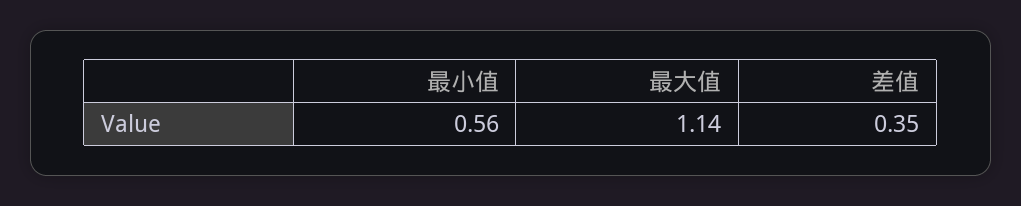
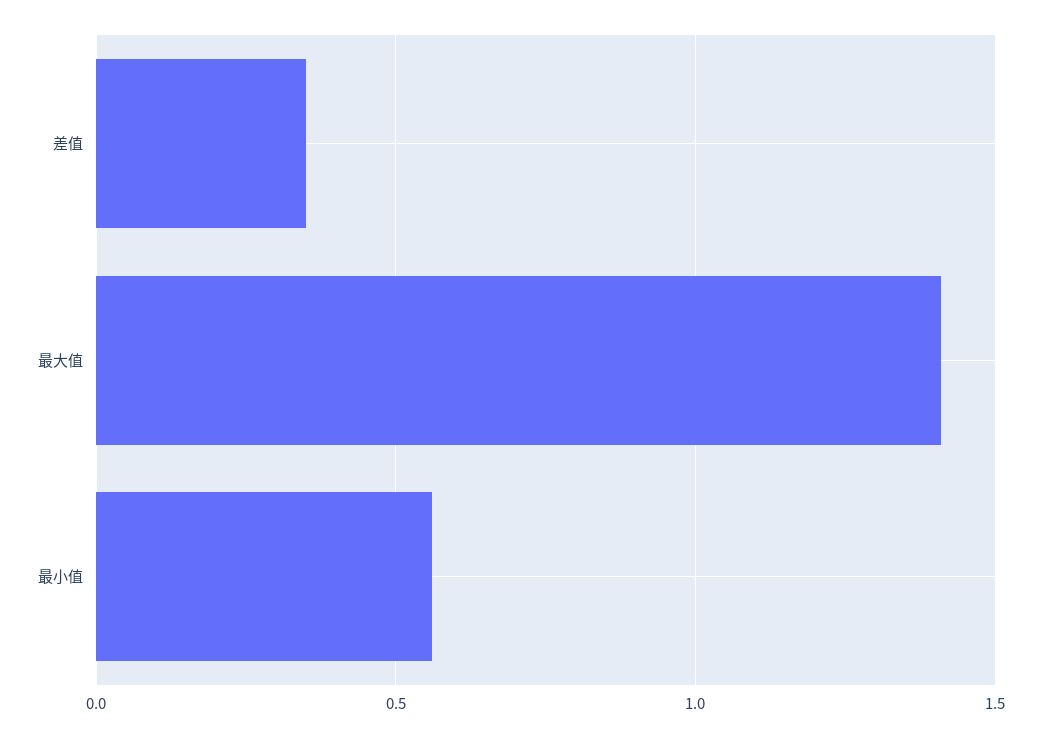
最大值: 1.14 -> 1.4

